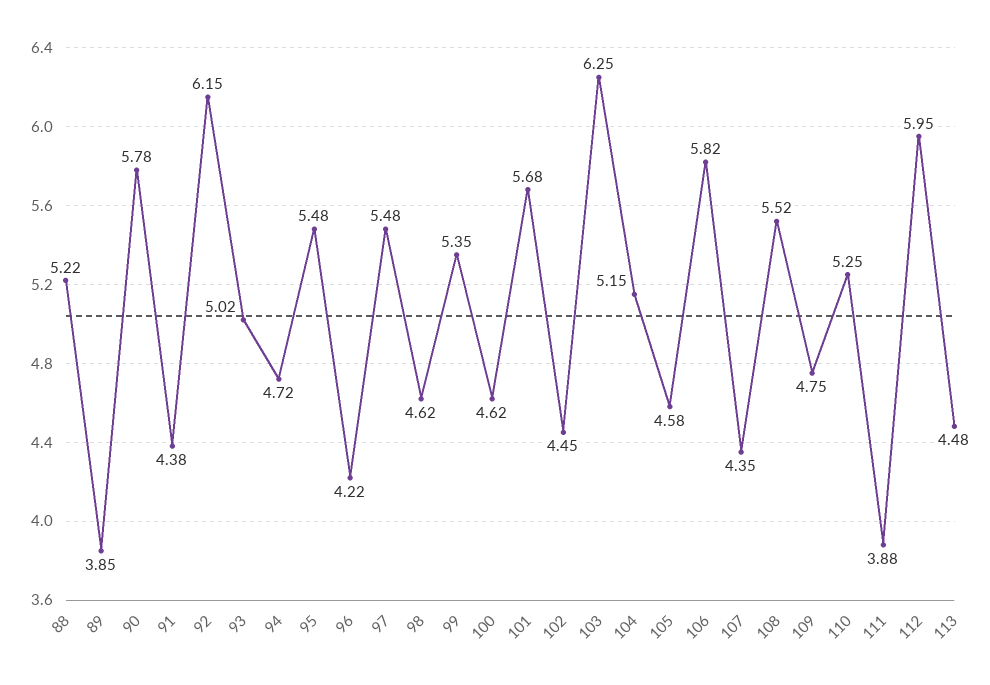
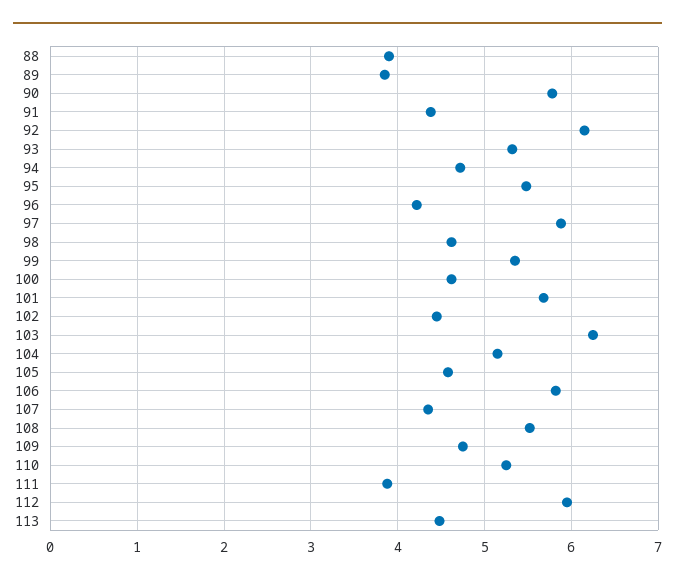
88: 5.22 -> 3.9
93: 5.02 -> 5.3
97: 5.48 -> 5.9

